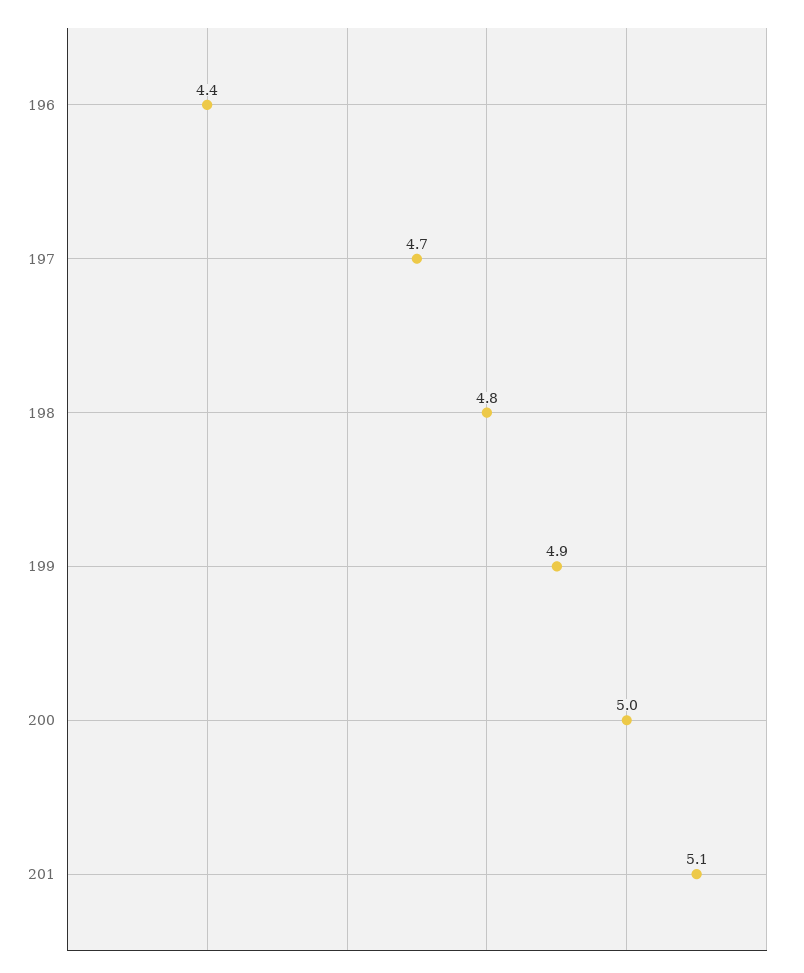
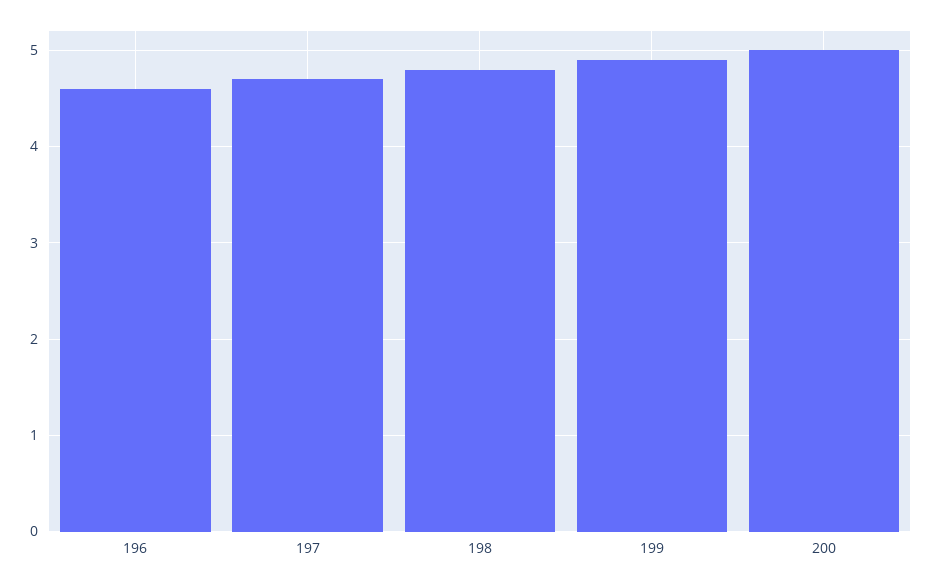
196: 4.4 -> 4.6
201: 5.1 -> none

